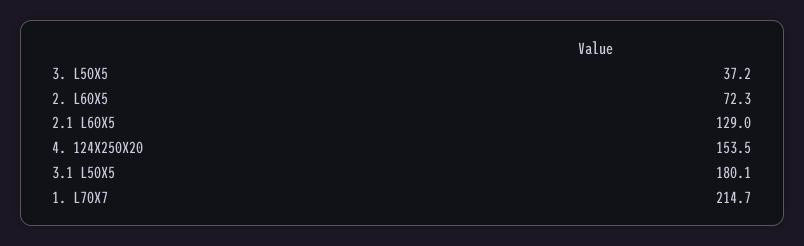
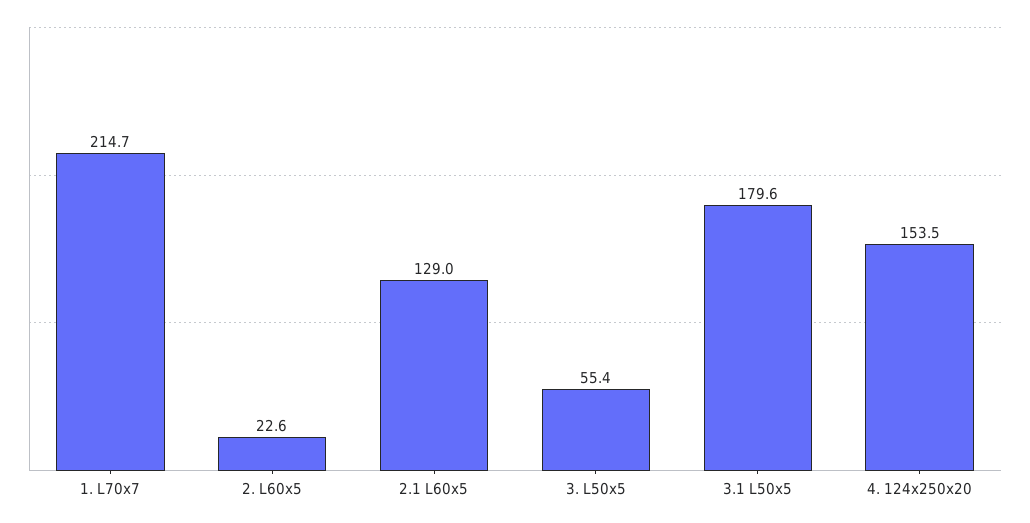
3. L50X5: 37.2 -> 55.4
2. L60X5: 72.3 -> 22.6
3.1 L50X5: 180.1 -> 179.6

